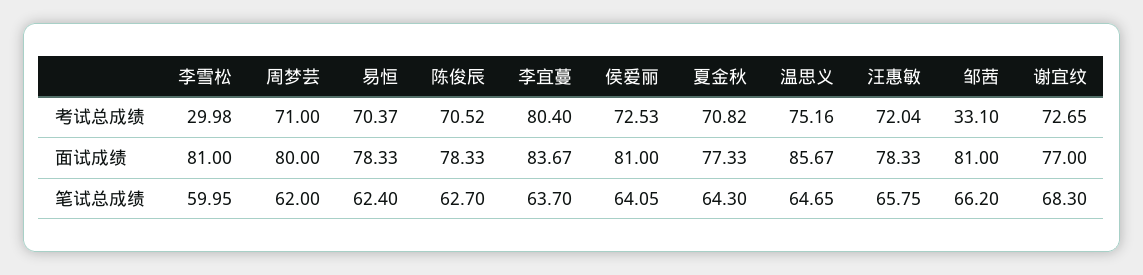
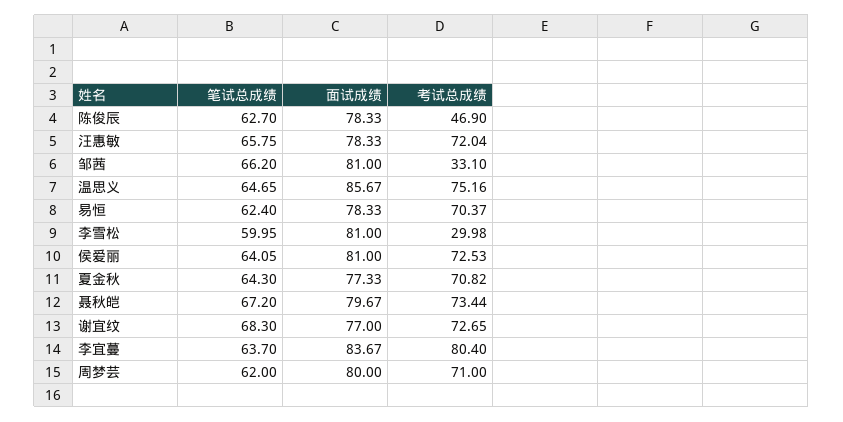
陈俊辰, 考试总成绩: 70.52 -> 46.9
聂秋皑, 笔试总成绩: none -> 67.2
聂秋皑, 面试成绩: none -> 79.67
聂秋皑, 考试总成绩: none -> 73.44

